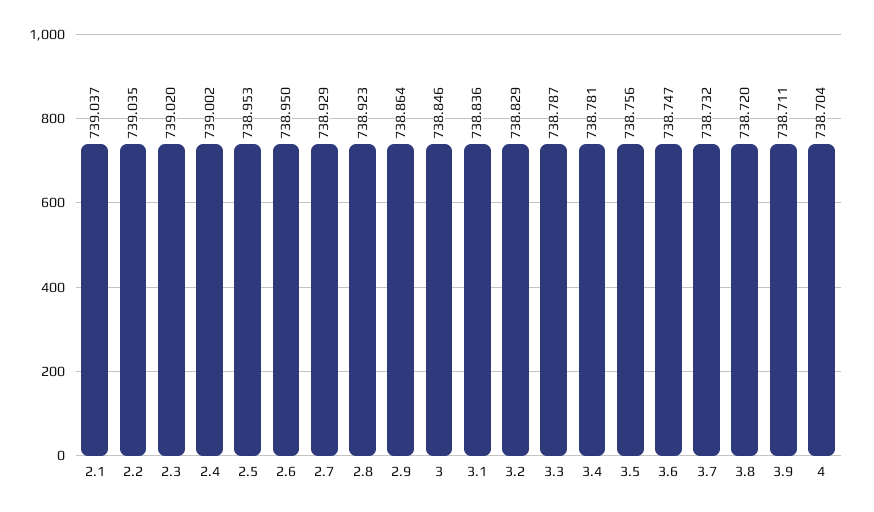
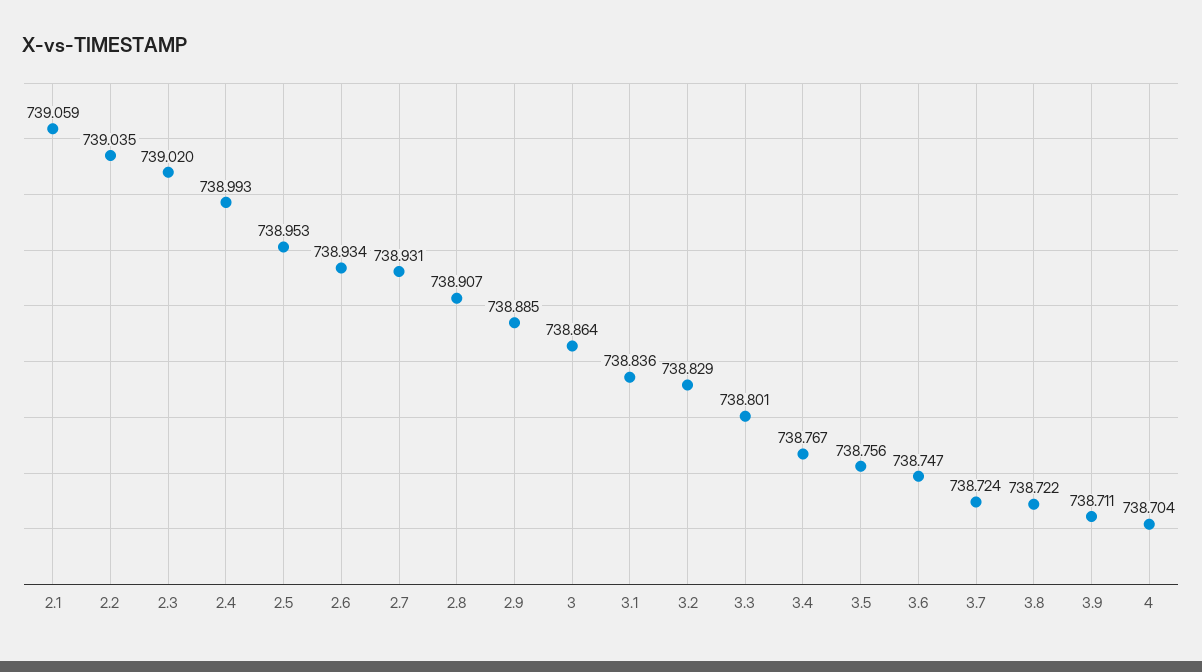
2.1: 739.037 -> 739.059
2.4: 739.002 -> 738.993
2.6: 738.95 -> 738.934
2.7: 738.929 -> 738.931
2.8: 738.923 -> 738.907
2.9: 738.864 -> 738.885
3: 738.846 -> 738.864
3.3: 738.787 -> 738.801
3.4: 738.781 -> 738.767
3.7: 738.732 -> 738.724
3.8: 738.72 -> 738.722

